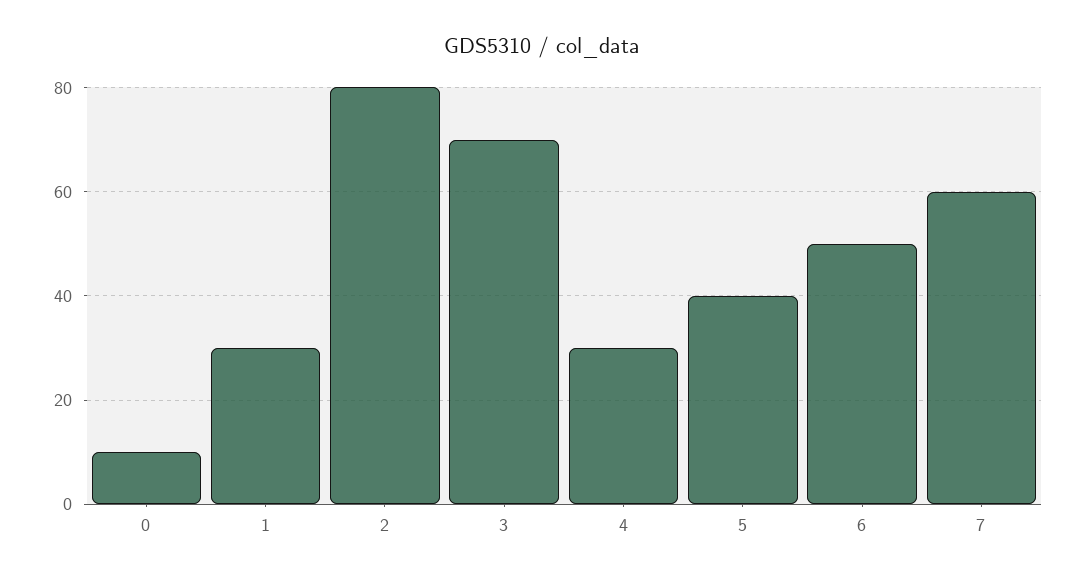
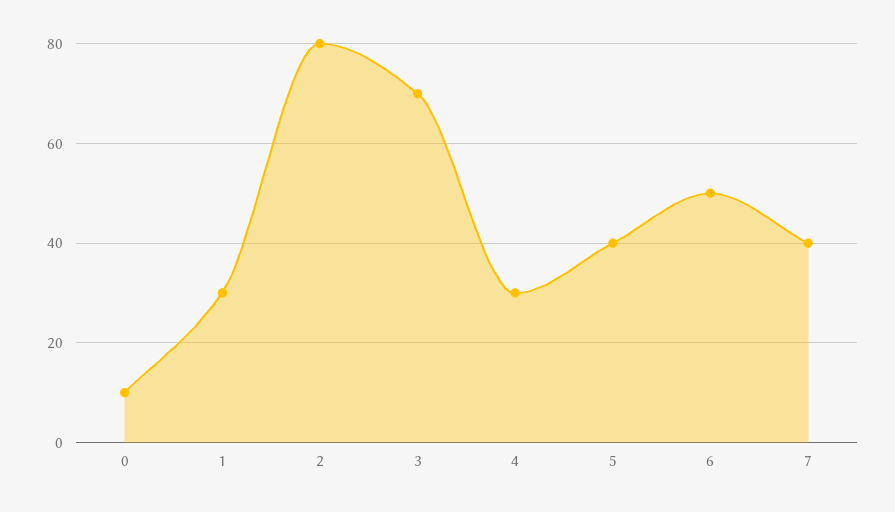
7: 60 -> 40

